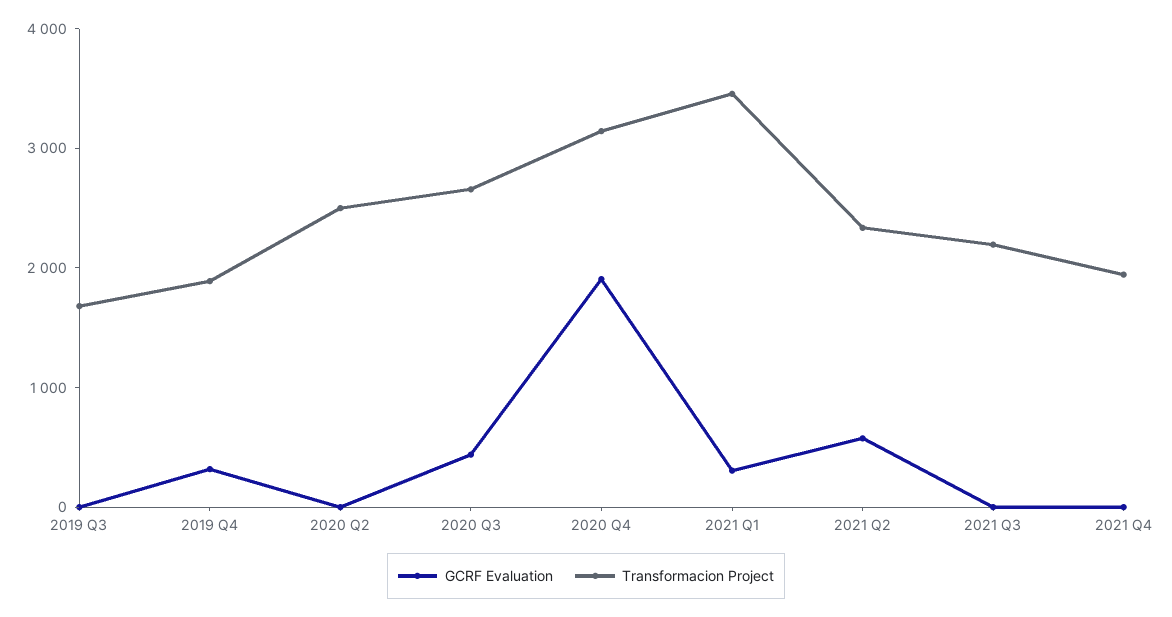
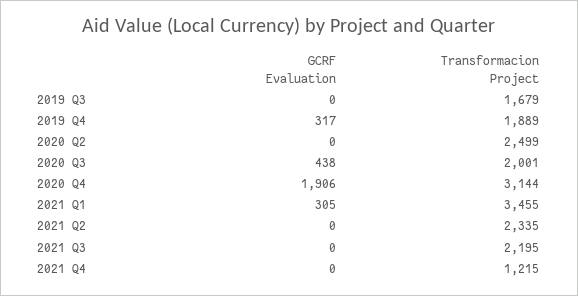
Transformacion Project, 2020 Q3: 2600 -> 2001
GCRF Evaluation, 2021 Q2: 600 -> 0
Transformacion Project, 2021 Q4: 2000 -> 1215

